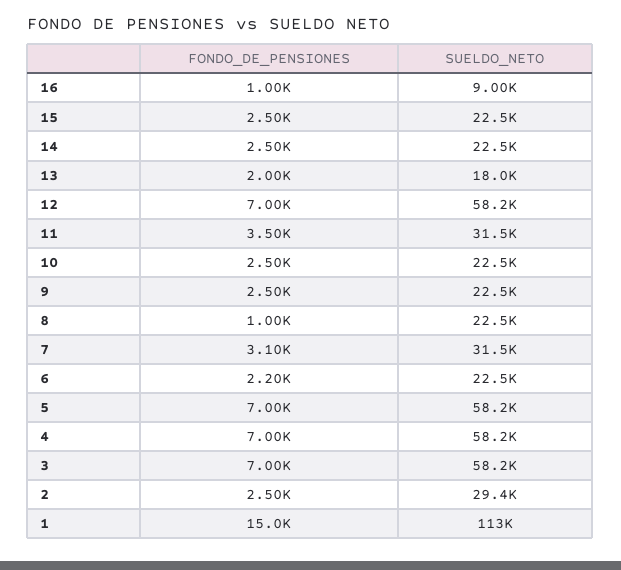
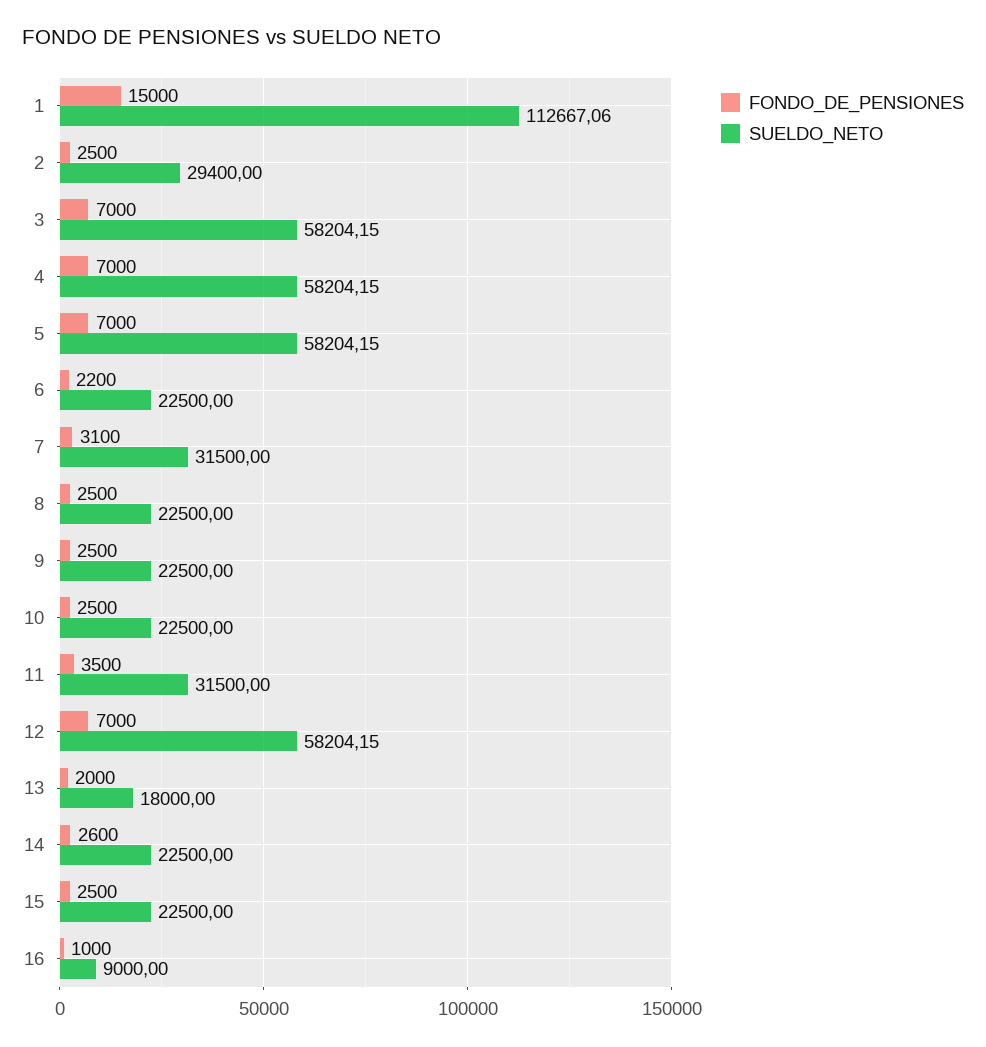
FONDO_DE_PENSIONES, 14: 2500 -> 2600
FONDO_DE_PENSIONES, 8: 1000 -> 2500

